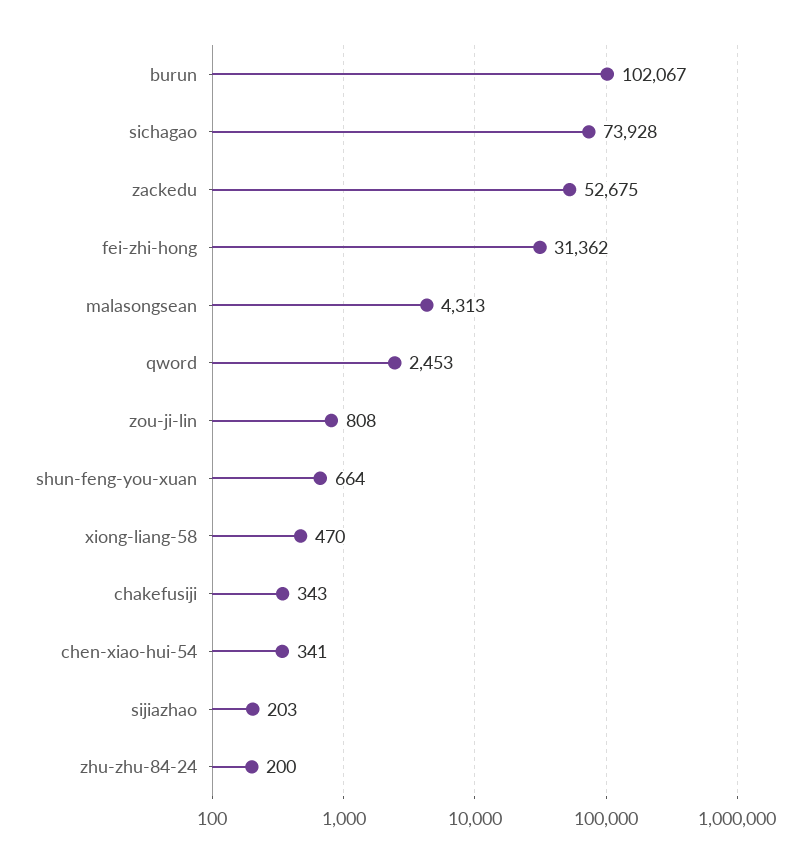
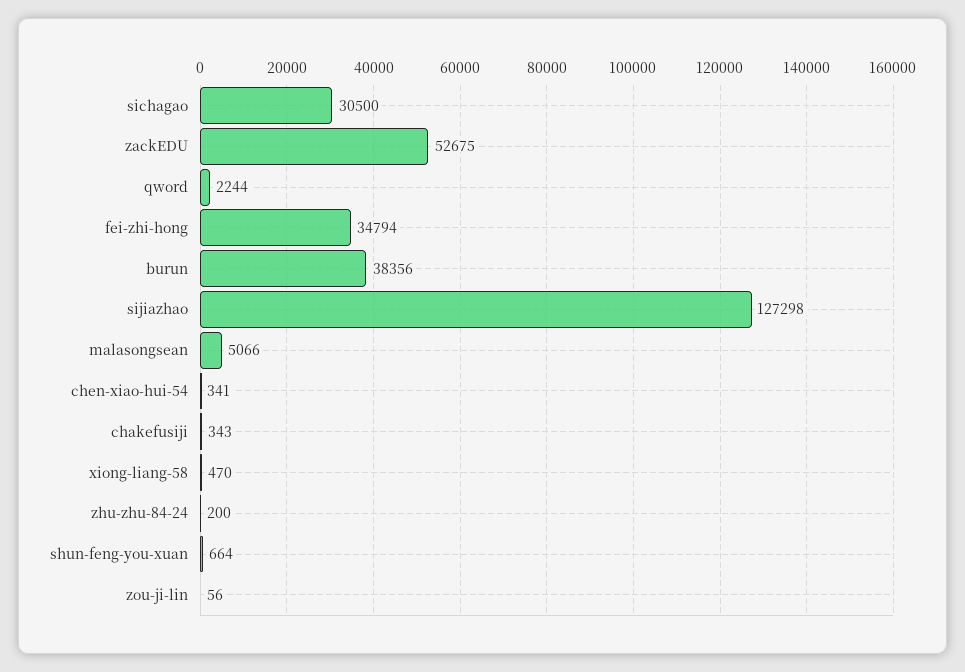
burun: 102067 -> 38356
sichagao: 73928 -> 30500
fei-zhi-hong: 31362 -> 34794
malasongsean: 4313 -> 5066
qword: 2453 -> 2244
zou-ji-lin: 808 -> 56
sijiazhao: 203 -> 127298

